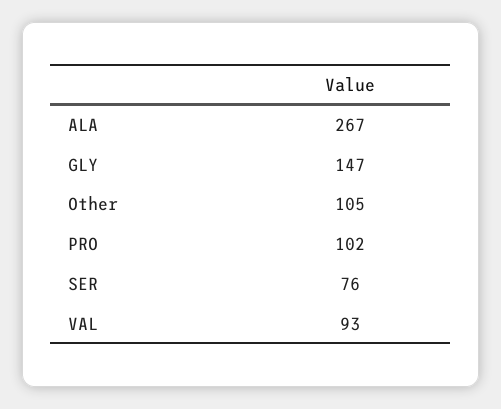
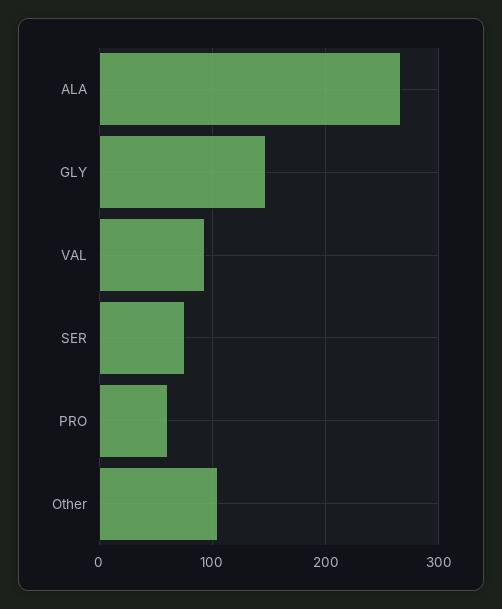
PRO: 102 -> 60

